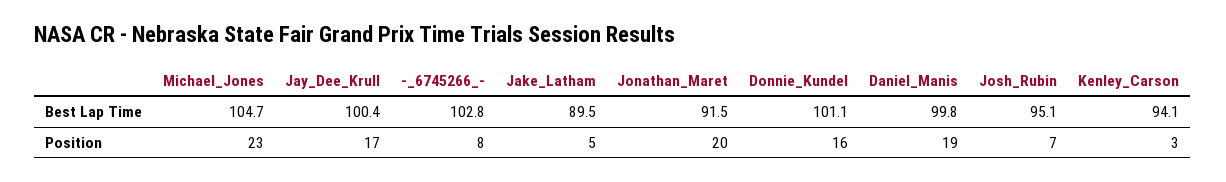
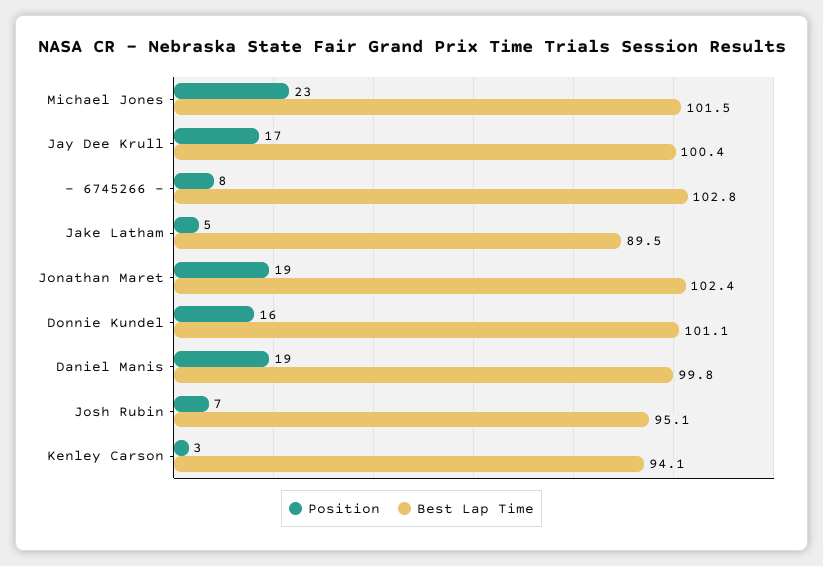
Best Lap Time, Michael_Jones: 104.7 -> 101.5
Best Lap Time, Jonathan_Maret: 91.5 -> 102.4
Position, Jonathan_Maret: 20 -> 19

